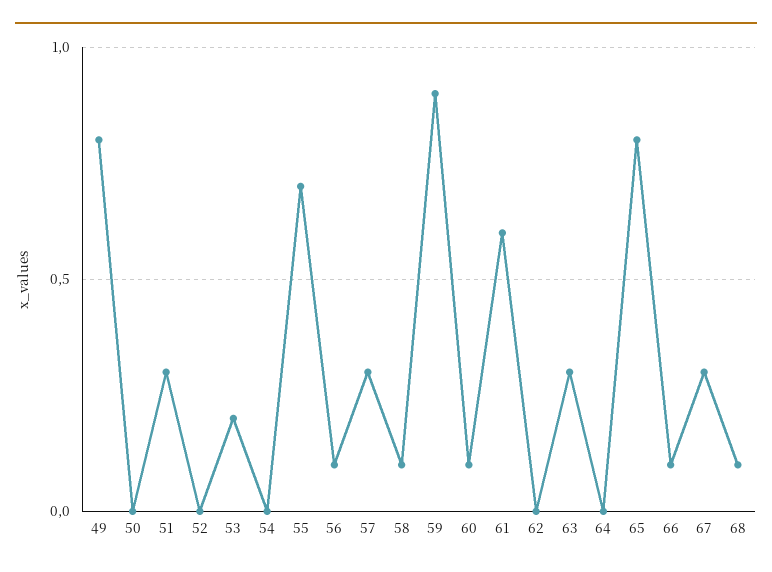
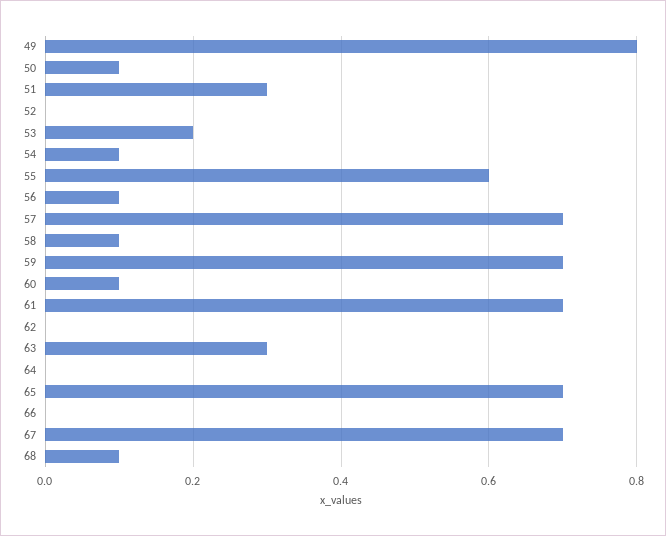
50: 0 -> 0.1
54: 0 -> 0.1
55: 0.7 -> 0.6
57: 0.3 -> 0.7
59: 0.9 -> 0.7
61: 0.6 -> 0.7
65: 0.8 -> 0.7
66: 0.1 -> 0
67: 0.3 -> 0.7

